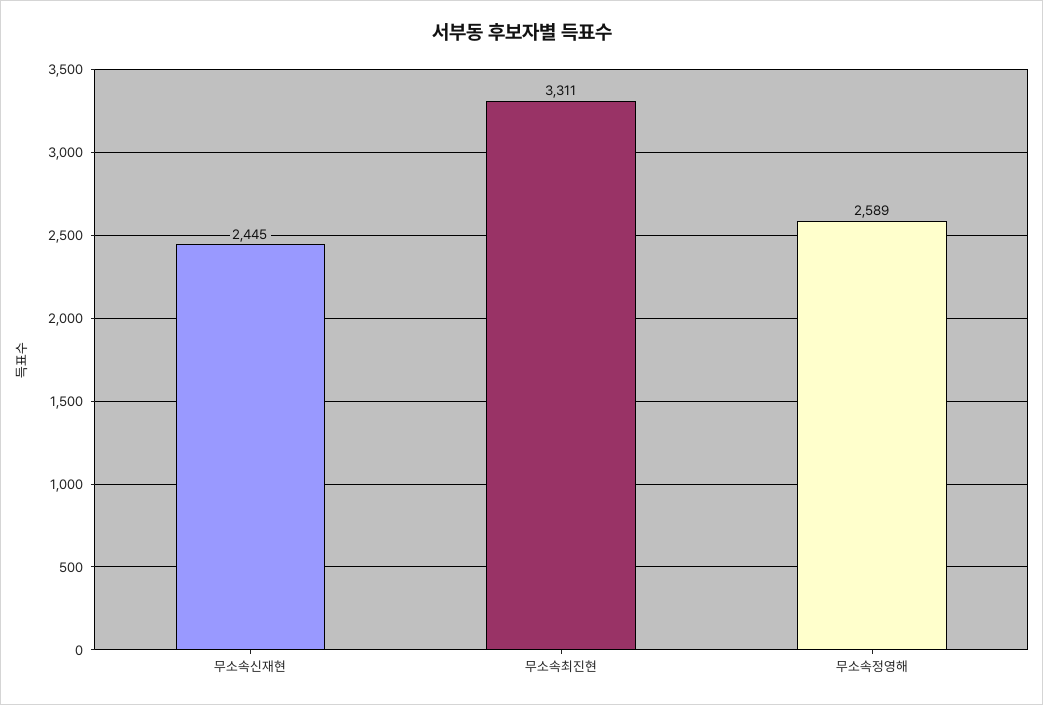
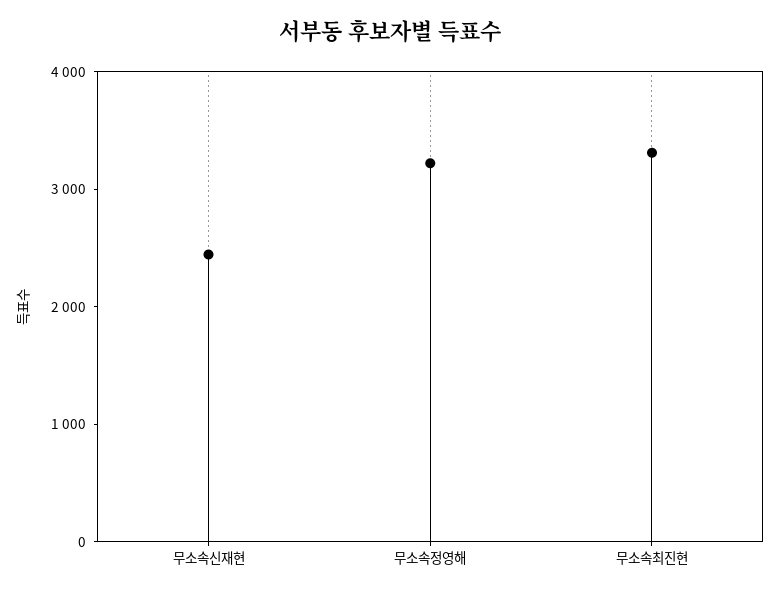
무소속정영해: 2589 -> 3200

